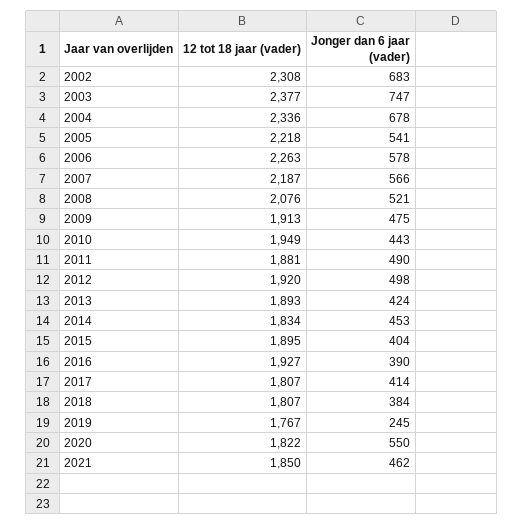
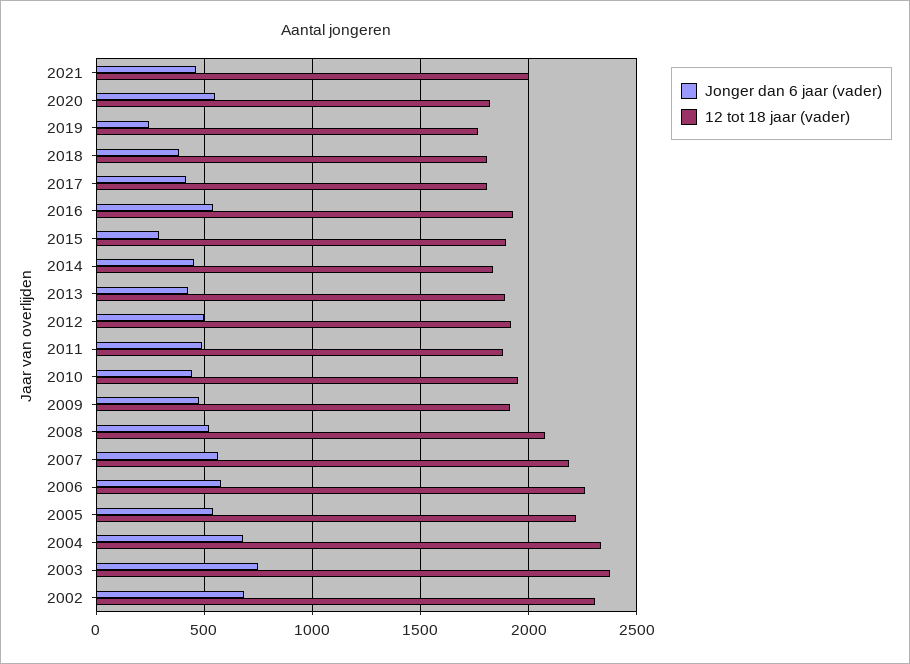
Jonger dan 6 jaar (vader), 2015: 404 -> 300
Jonger dan 6 jaar (vader), 2016: 390 -> 550
12 tot 18 jaar (vader), 2021: 1850 -> 2000

